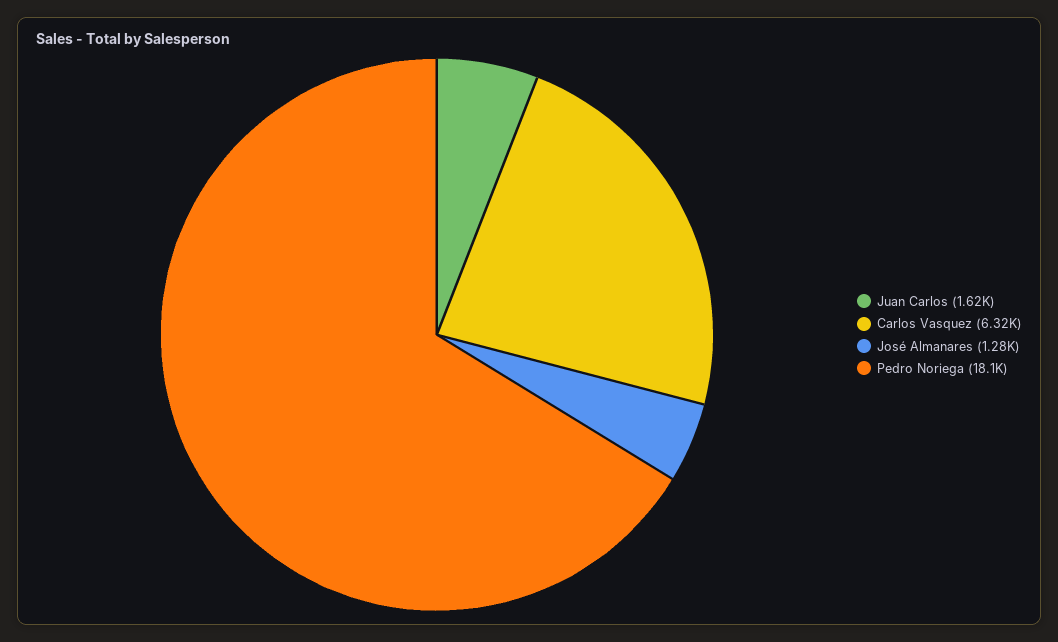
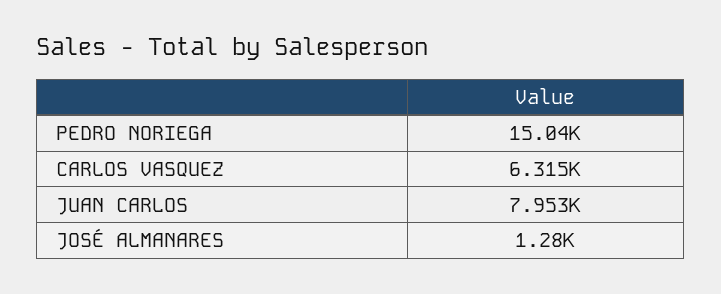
Juan Carlos: 1620 -> 7953
Pedro Noriega: 18100 -> 15040

